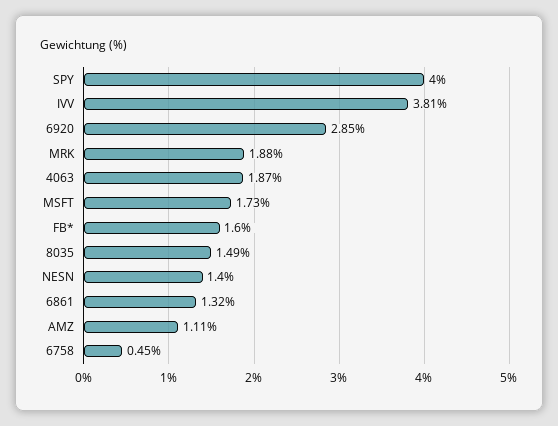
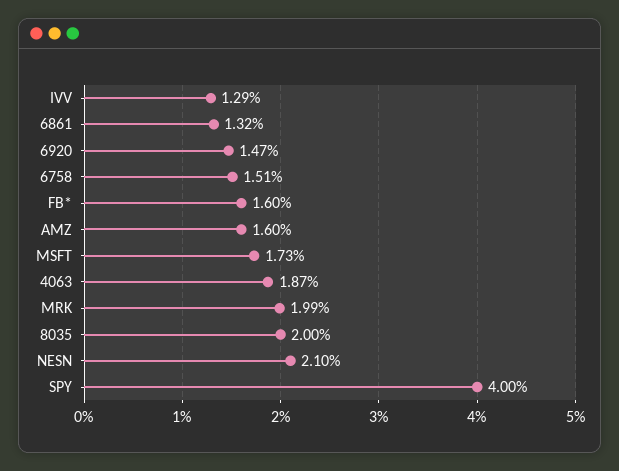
IVV: 3.81 -> 1.29
6920: 2.85 -> 1.47
MRK: 1.88 -> 1.99
8035: 1.49 -> 2
NESN: 1.4 -> 2.1
AMZ: 1.11 -> 1.6
6758: 0.45 -> 1.51

